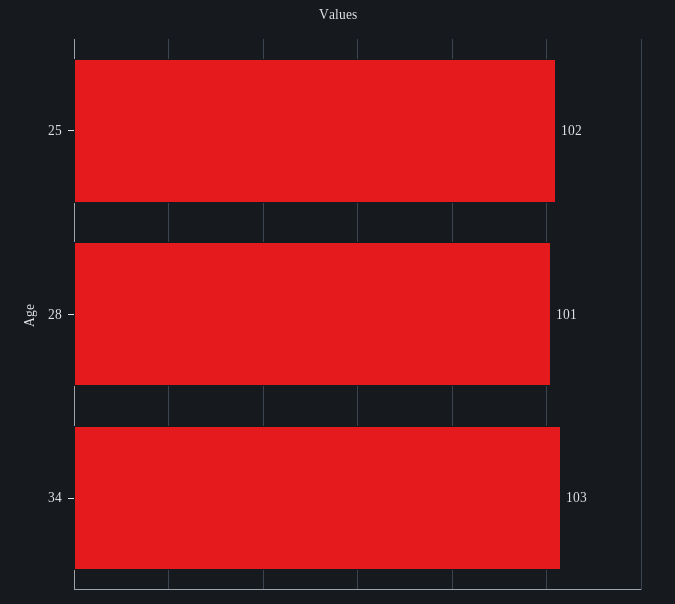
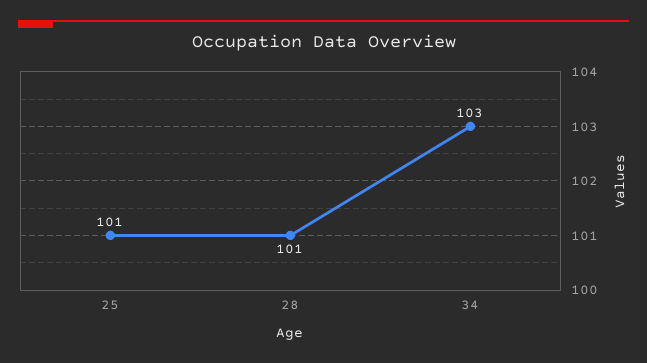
25: 102 -> 101

